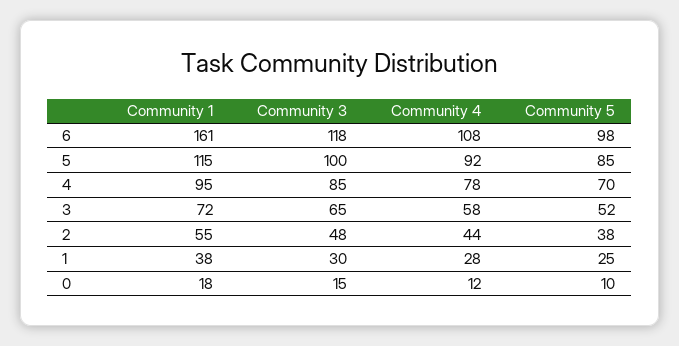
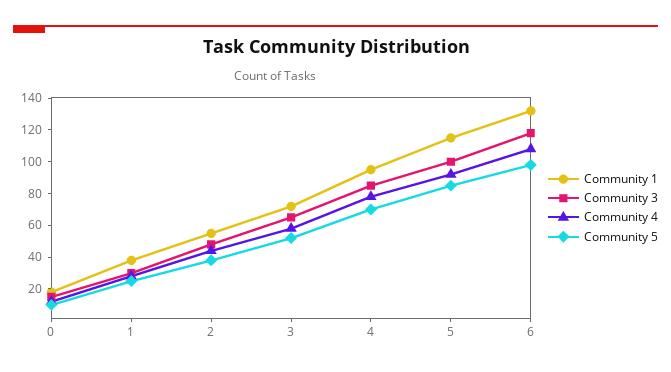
Community 1, 6: 161 -> 130

